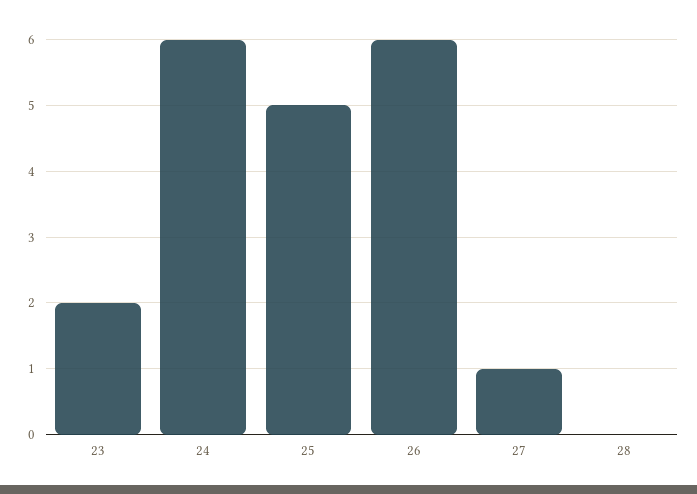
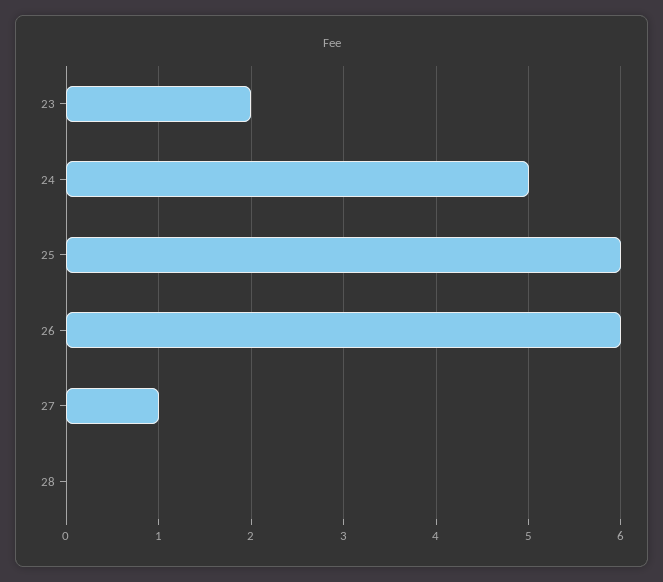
24: 6 -> 5
25: 5 -> 6

